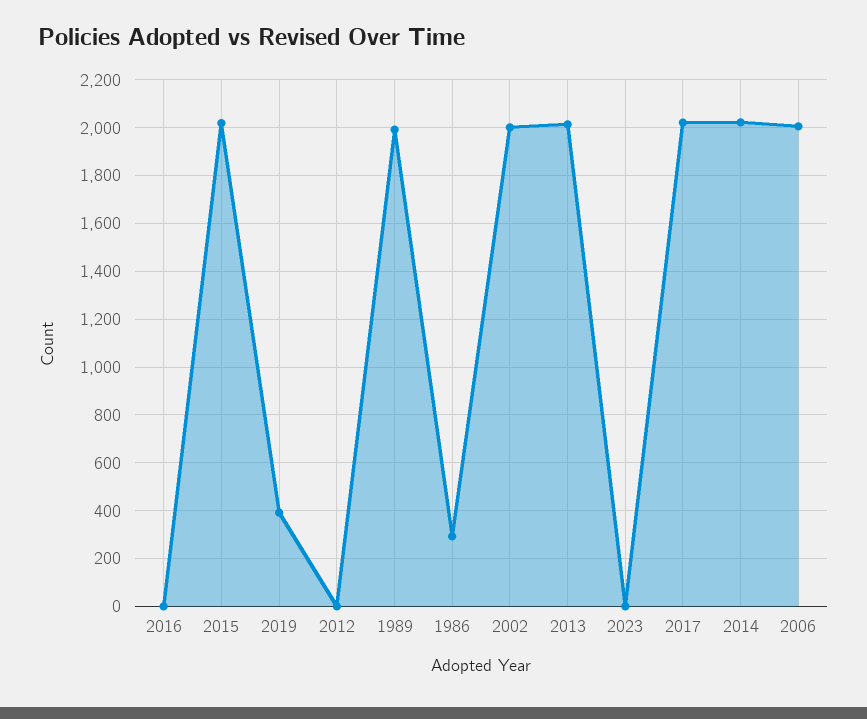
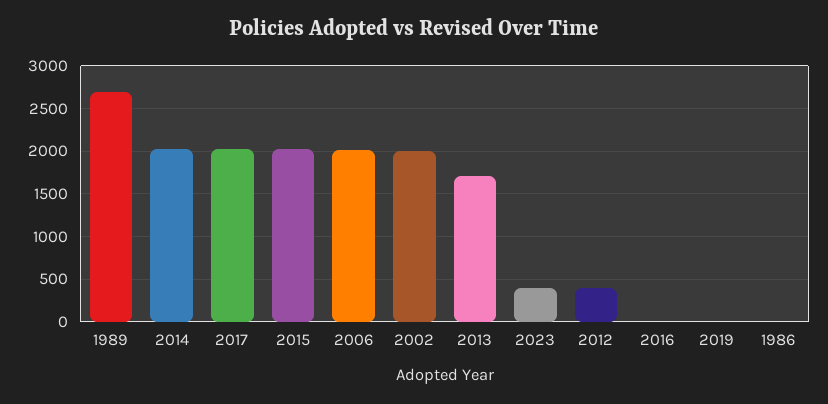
2019: 400 -> 0
2012: 0 -> 400
1989: 2000 -> 2700
1986: 300 -> 0
2013: 2000 -> 1700
2023: 0 -> 400

